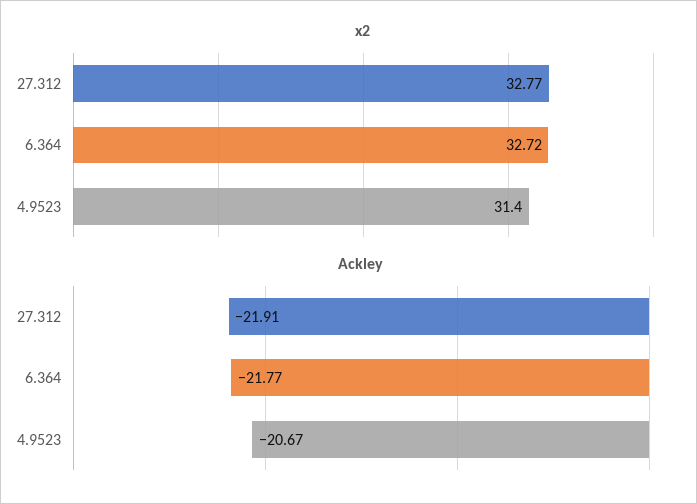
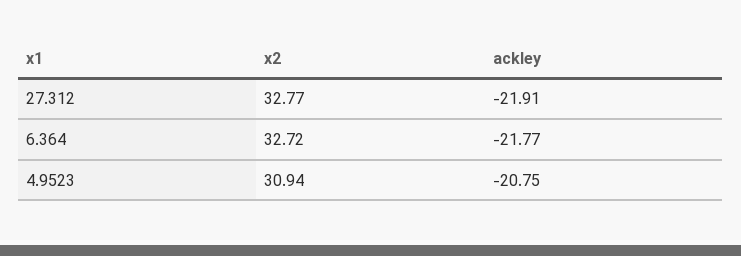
x2, 4.9523: 31.4 -> 30.94
Ackley, 4.9523: -20.67 -> -20.75

